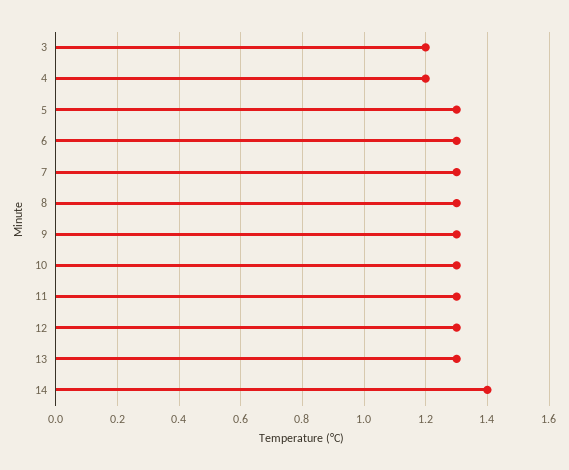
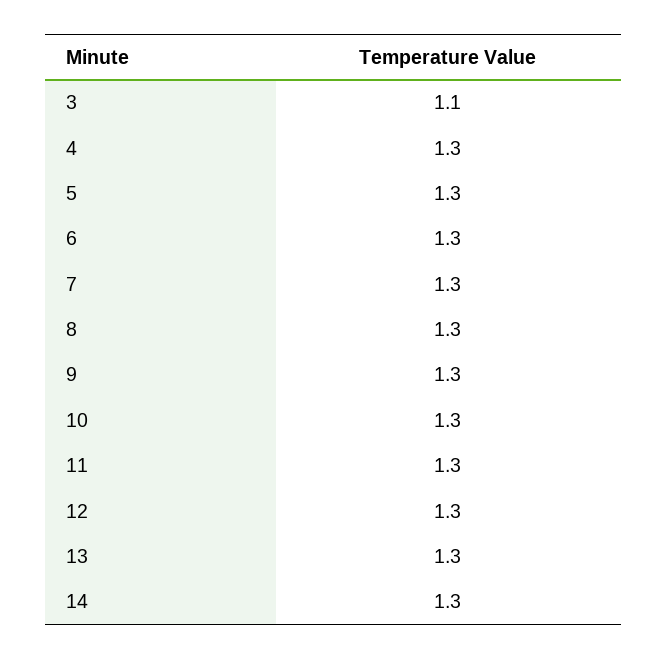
3: 1.2 -> 1.1
4: 1.2 -> 1.3
14: 1.4 -> 1.3

